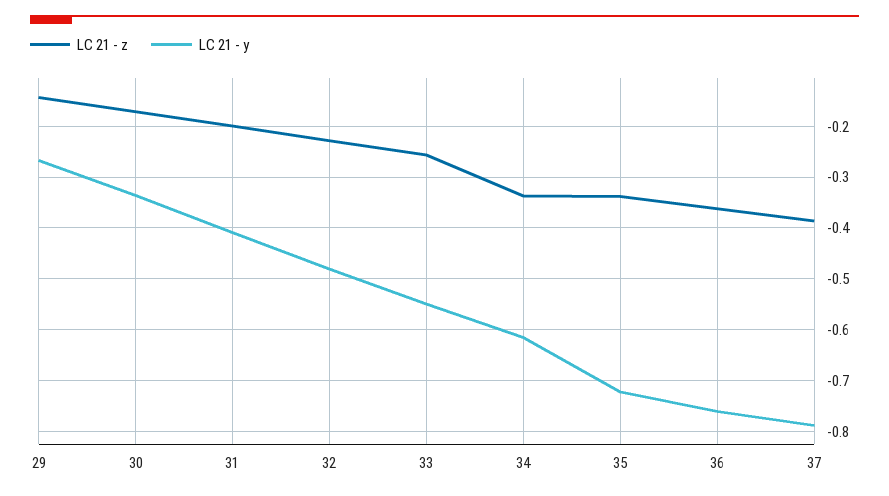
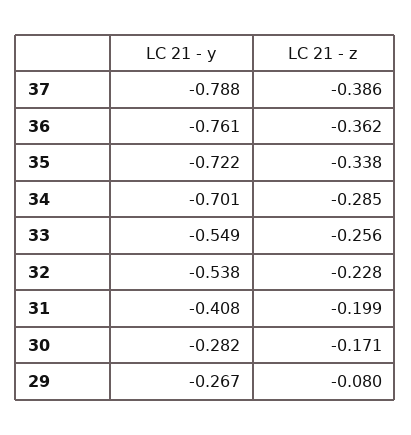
LC 21 - z, 29: -0.14 -> -0.08
LC 21 - y, 30: -0.34 -> -0.282
LC 21 - y, 32: -0.48 -> -0.538
LC 21 - z, 34: -0.34 -> -0.285
LC 21 - y, 34: -0.62 -> -0.701

